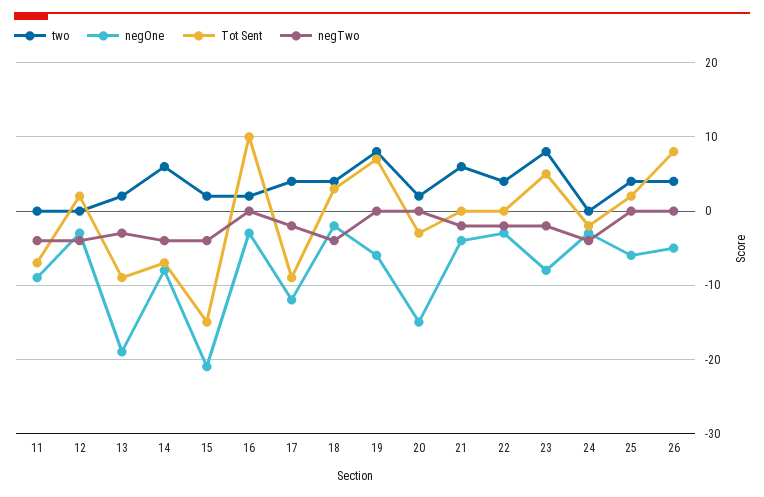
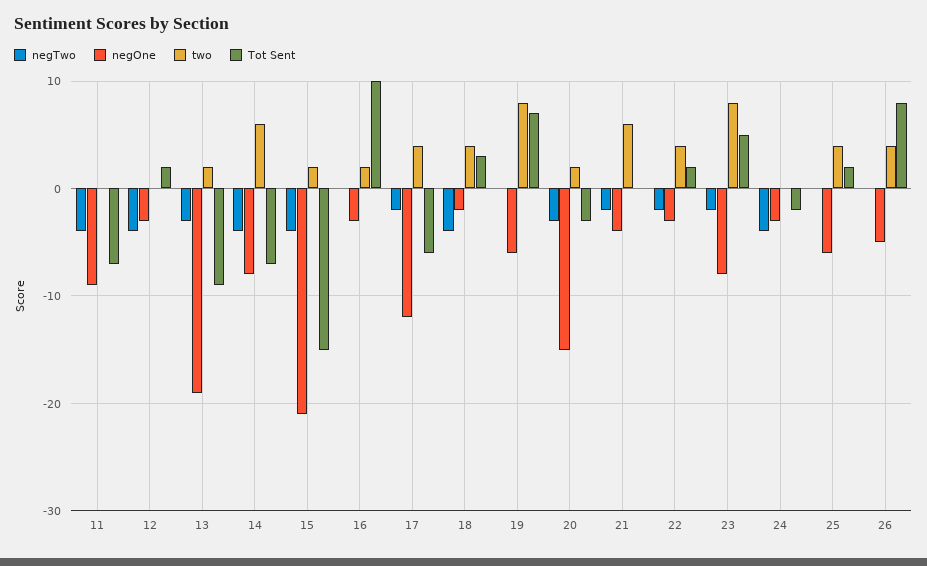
Tot Sent, 17: -9 -> -6
negTwo, 20: 0 -> -3
Tot Sent, 22: 0 -> 2

